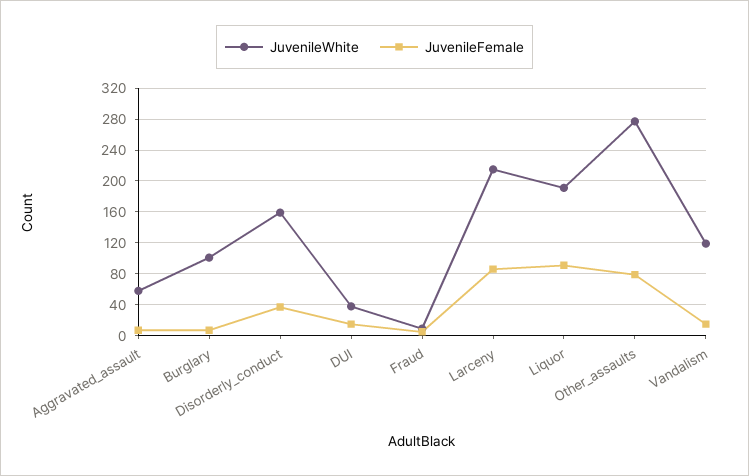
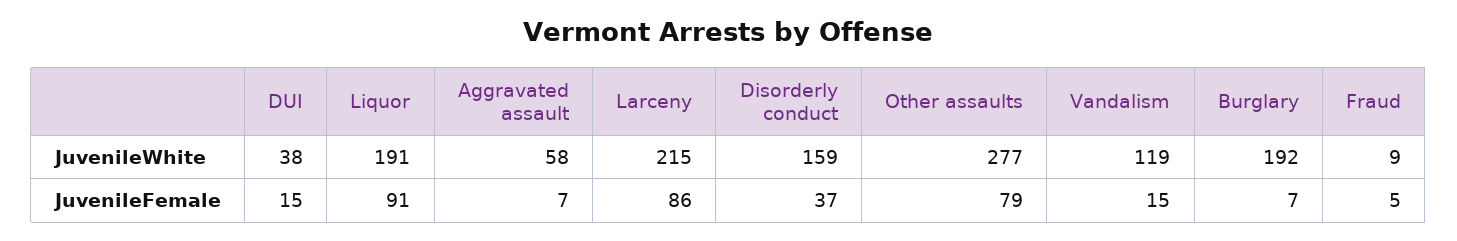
JuvenileWhite, Burglary: 100 -> 192

